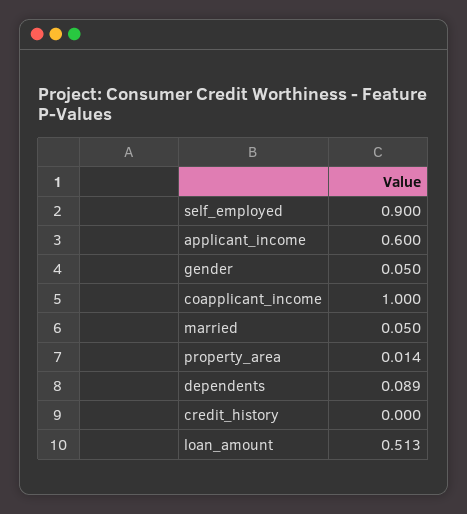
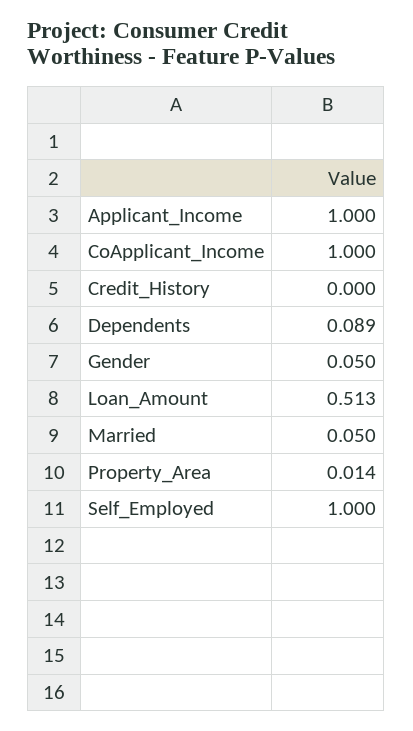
self_employed: 0.9 -> 1
applicant_income: 0.6 -> 1

